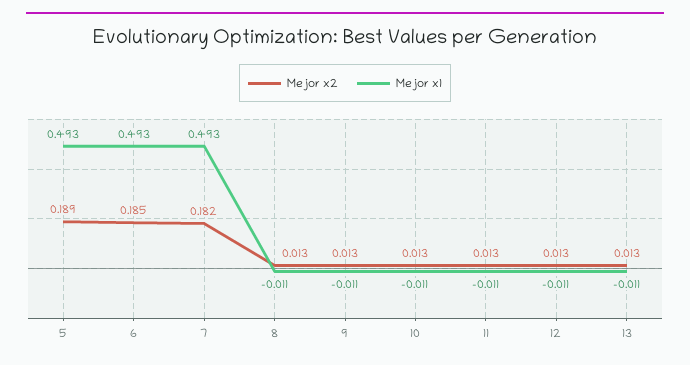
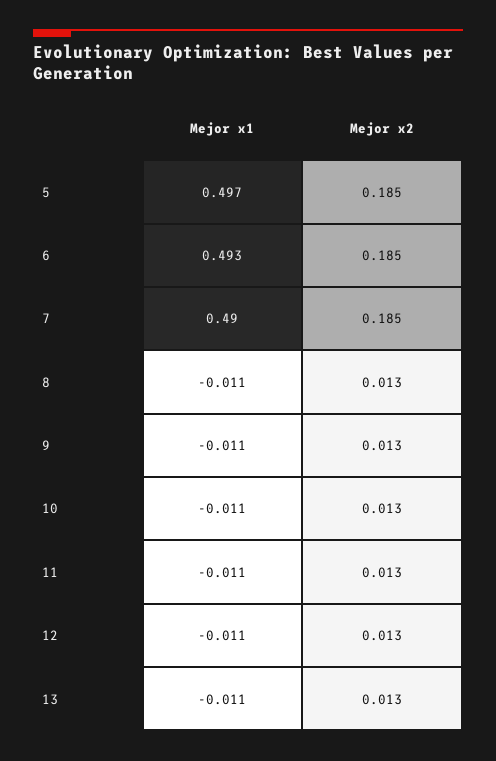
Mejor x2, 5: 0.189 -> 0.185
Mejor x1, 5: 0.493 -> 0.497
Mejor x2, 7: 0.182 -> 0.185
Mejor x1, 7: 0.493 -> 0.49

